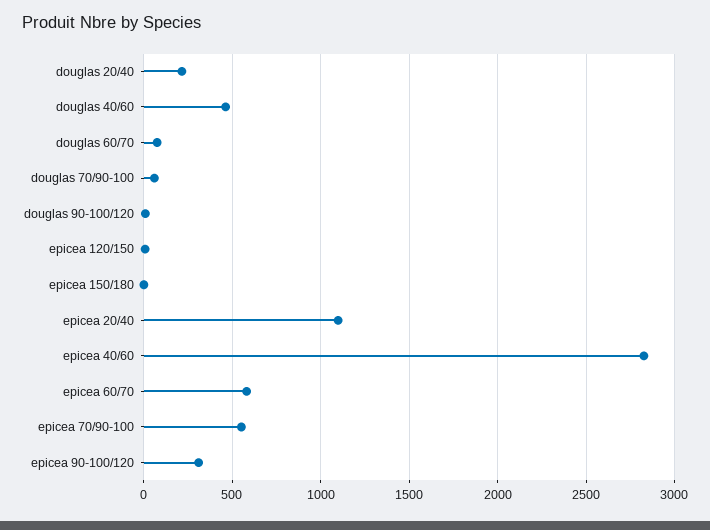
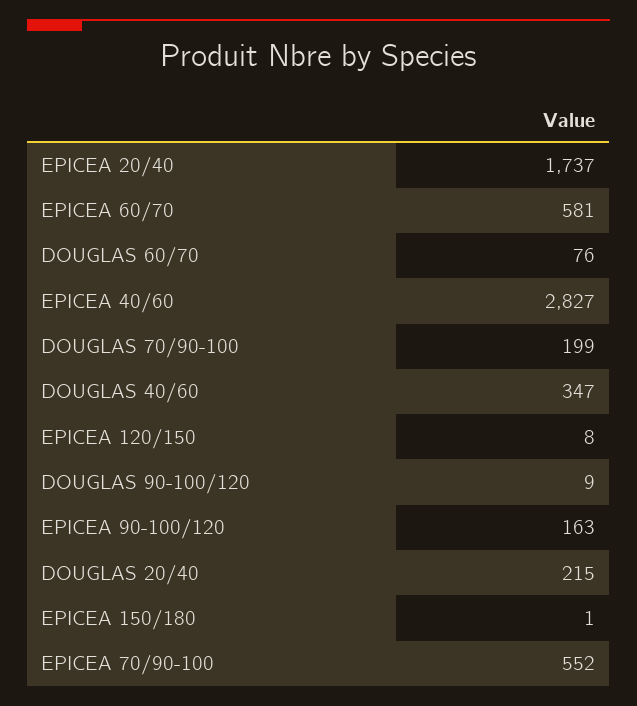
douglas 40/60: 450 -> 347
douglas 70/90-100: 50 -> 199
epicea 20/40: 1100 -> 1737
epicea 90-100/120: 300 -> 163

